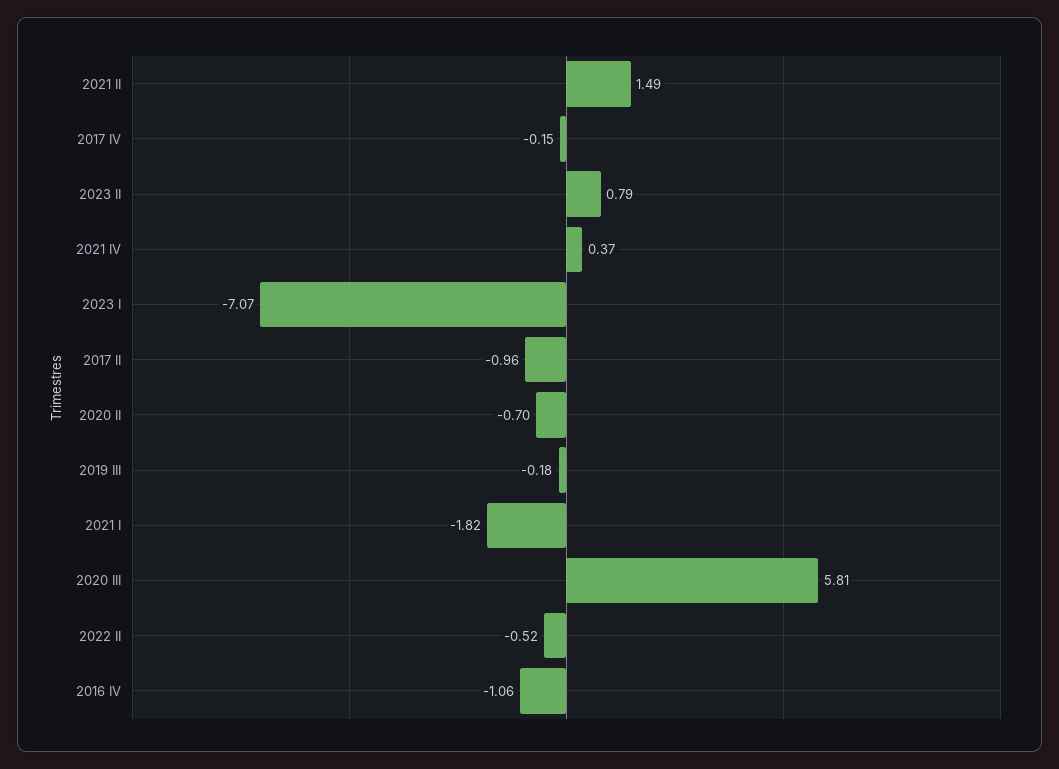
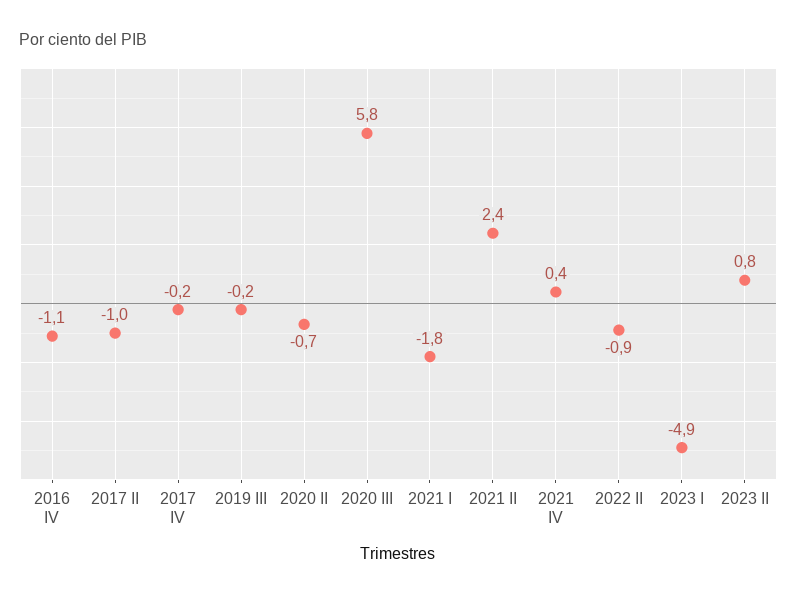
2021 II: 1.49 -> 2.4
2023 I: -7.07 -> -4.9
2022 II: -0.52 -> -0.9

